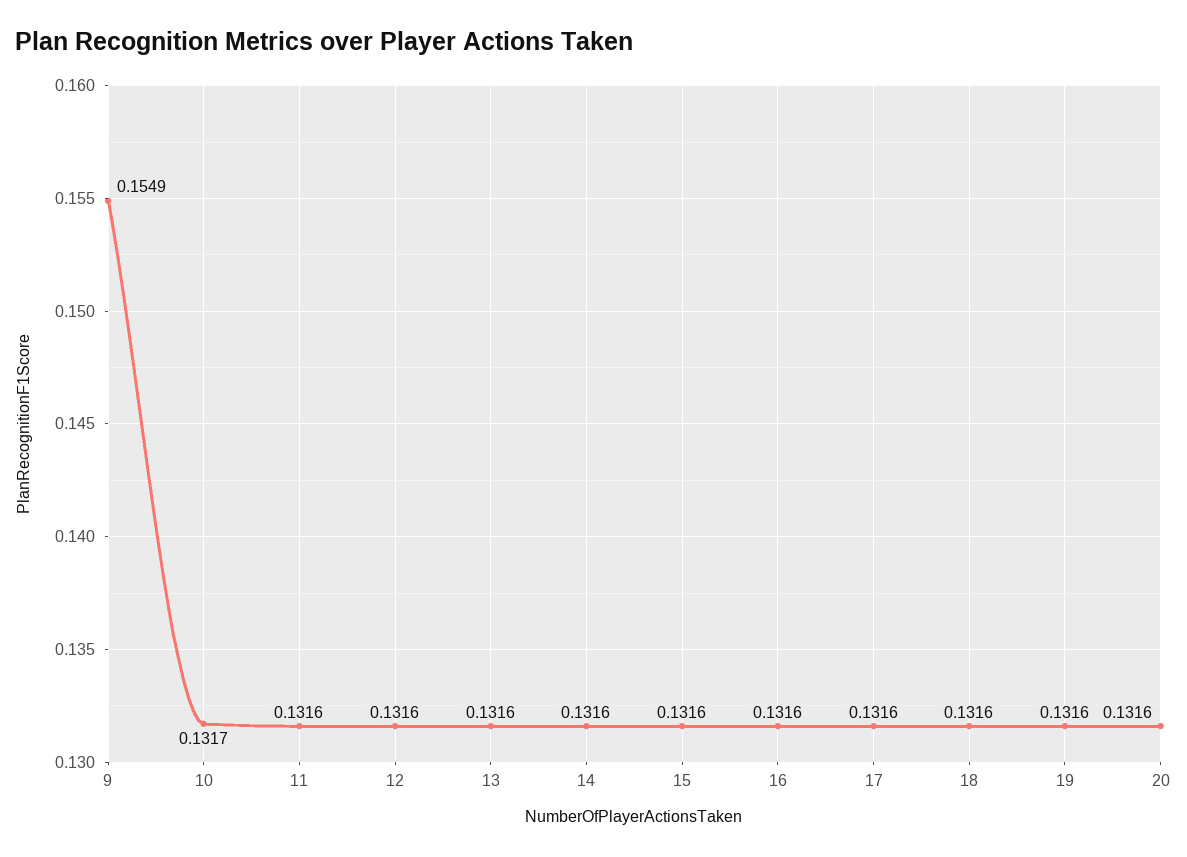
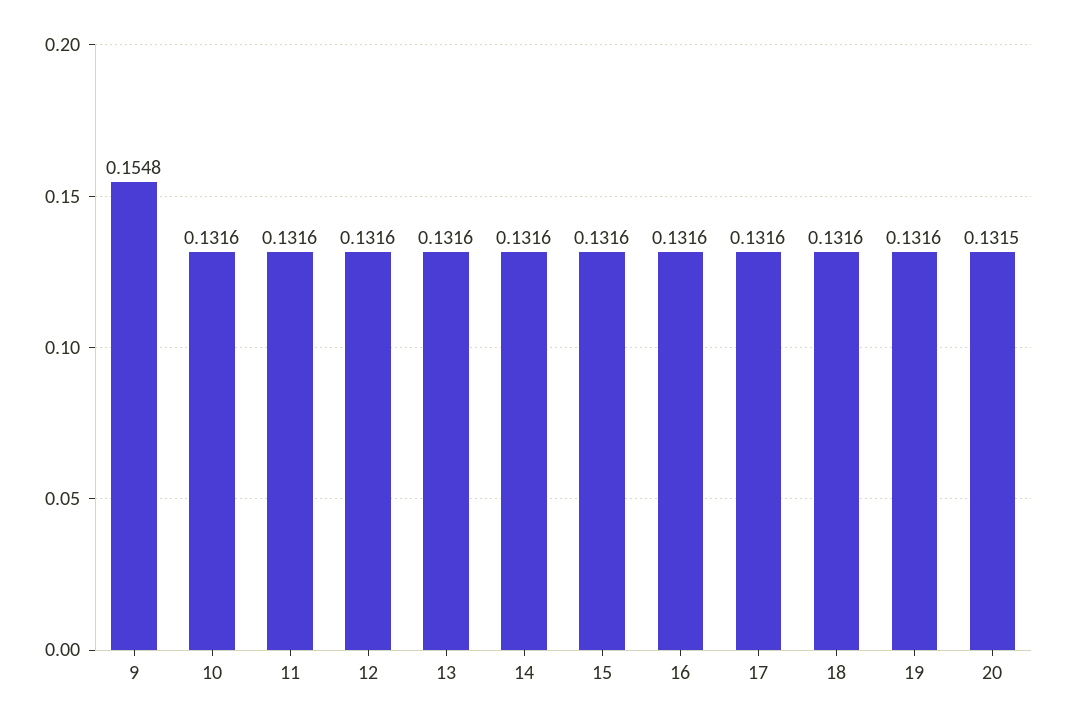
9: 0.1549 -> 0.1548
10: 0.1317 -> 0.1316
20: 0.1316 -> 0.1315

